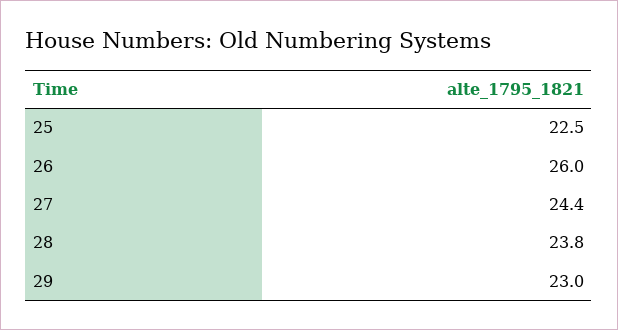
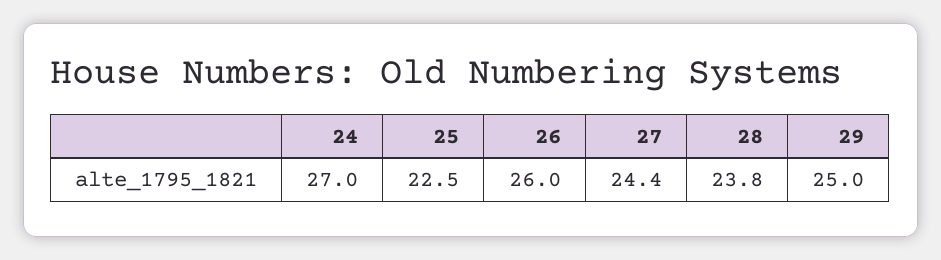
29: 23 -> 25
24: none -> 27

